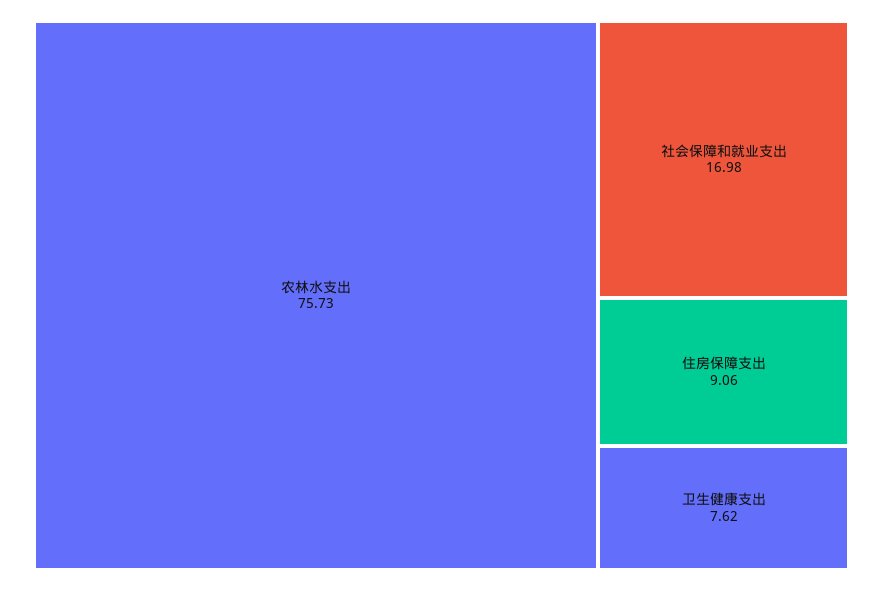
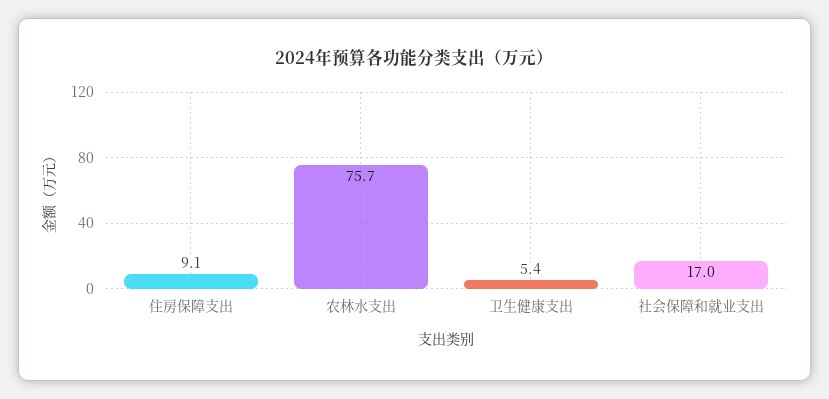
卫生健康支出: 7.62 -> 5.4

